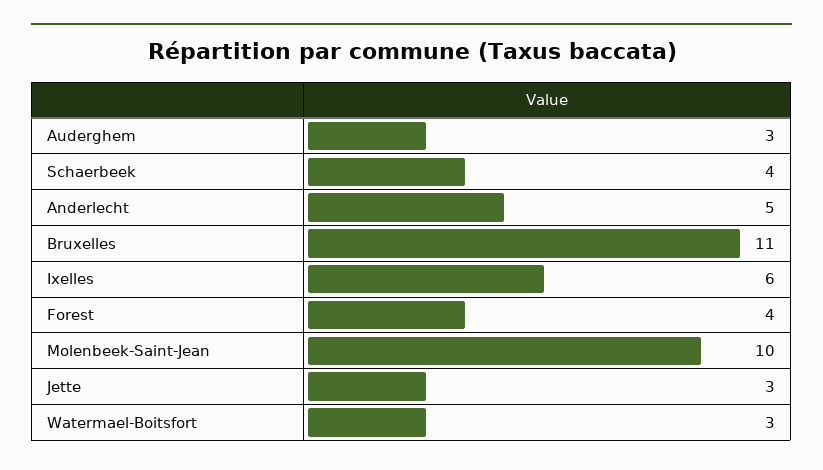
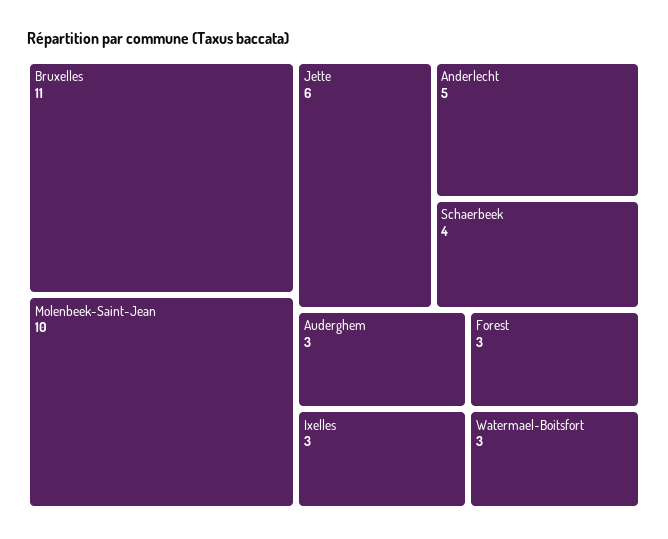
Ixelles: 6 -> 3
Forest: 4 -> 3
Jette: 3 -> 6

